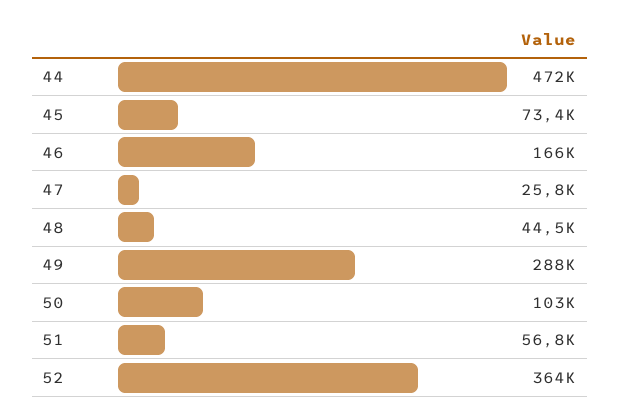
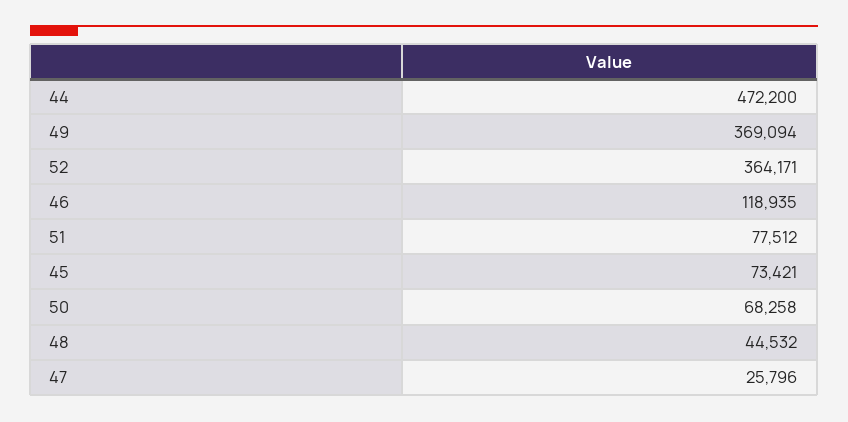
46: 166000 -> 118935
49: 288000 -> 369094
50: 103000 -> 68258
51: 56800 -> 77512

